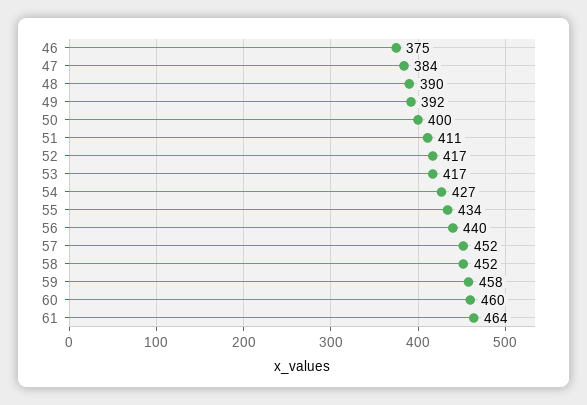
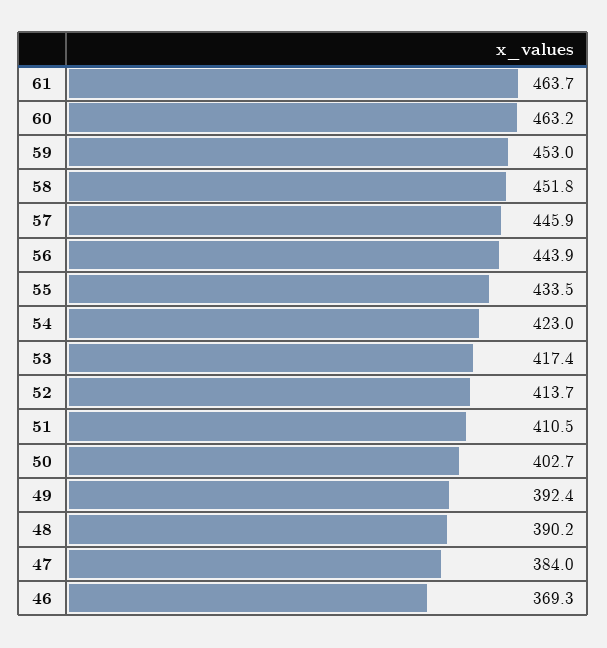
46: 375 -> 369.3
50: 400 -> 402.7
52: 417 -> 413.7
54: 427 -> 423
56: 440 -> 443.9
57: 452 -> 445.9
59: 458 -> 453
60: 460 -> 463.2

